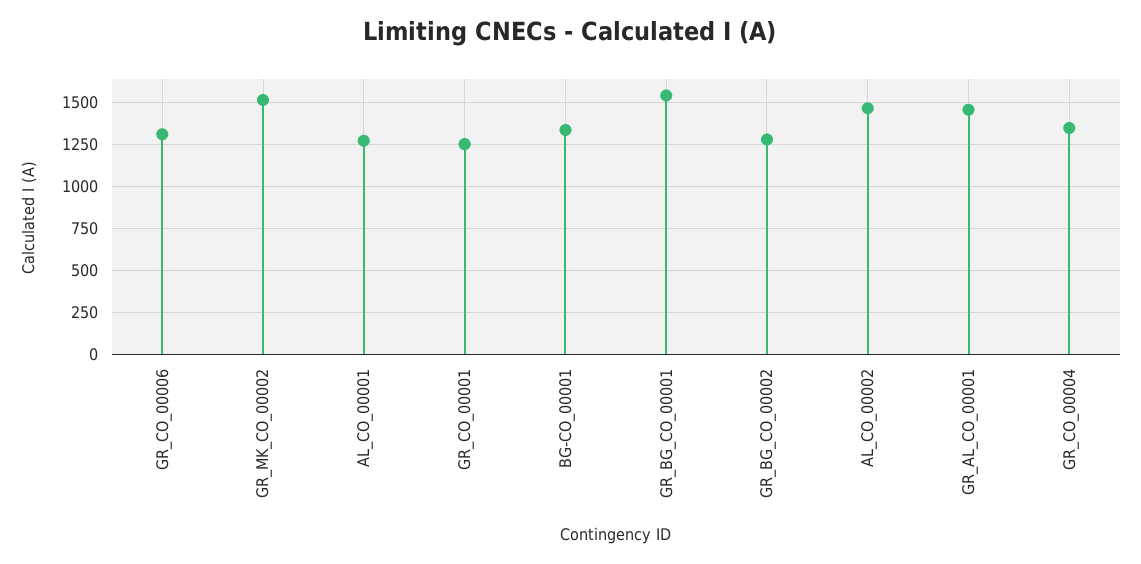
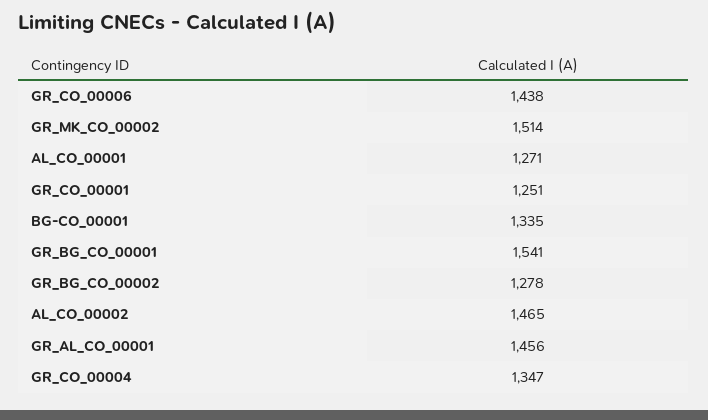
GR_CO_00006: 1300 -> 1438

